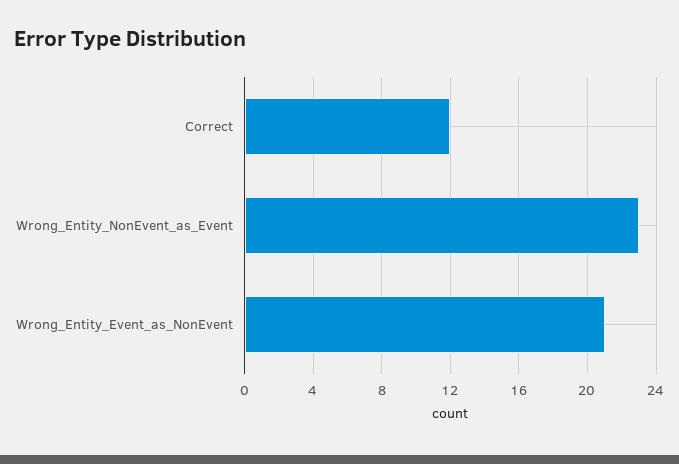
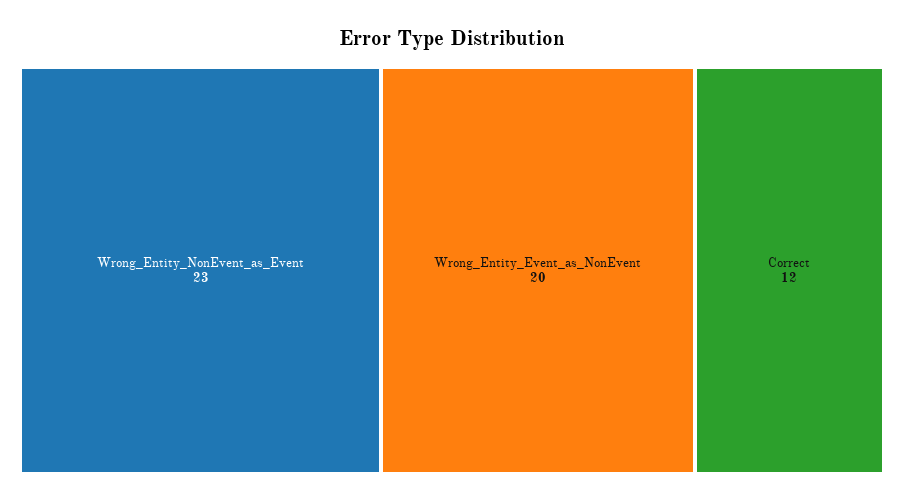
Wrong_Entity_Event_as_NonEvent: 21 -> 20

